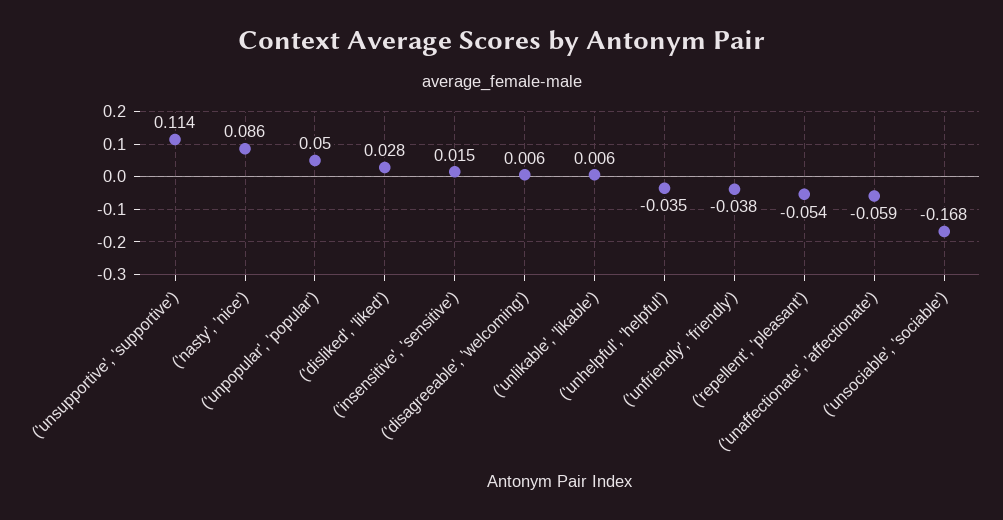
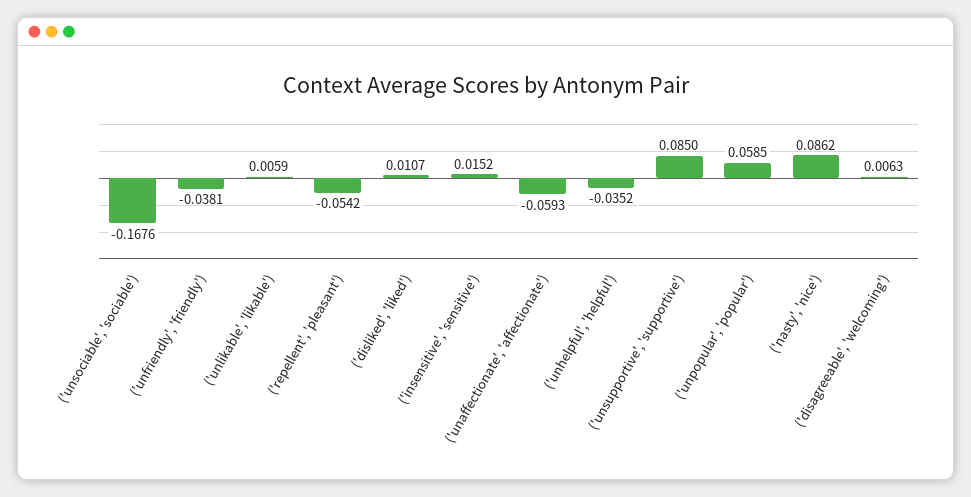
('unsupportive', 'supportive'): 0.114 -> 0.085
('unpopular', 'popular'): 0.05 -> 0.0585
('disliked', 'liked'): 0.028 -> 0.0107

